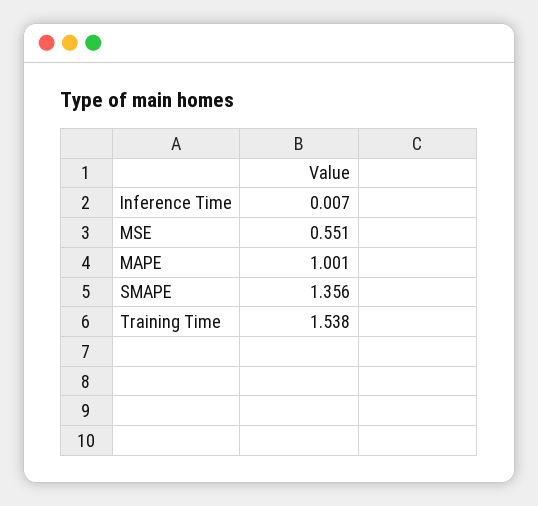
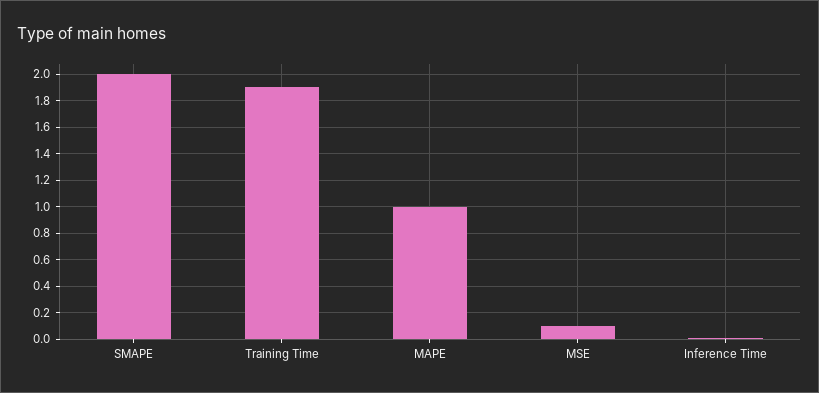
MSE: 0.551 -> 0.1
SMAPE: 1.356 -> 2
Training Time: 1.538 -> 1.9

